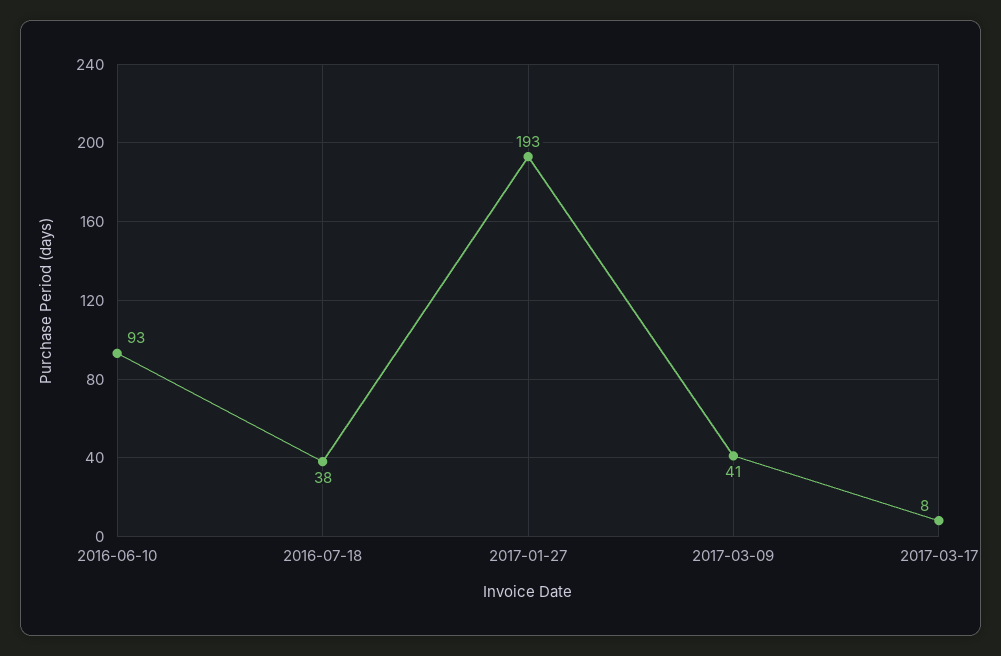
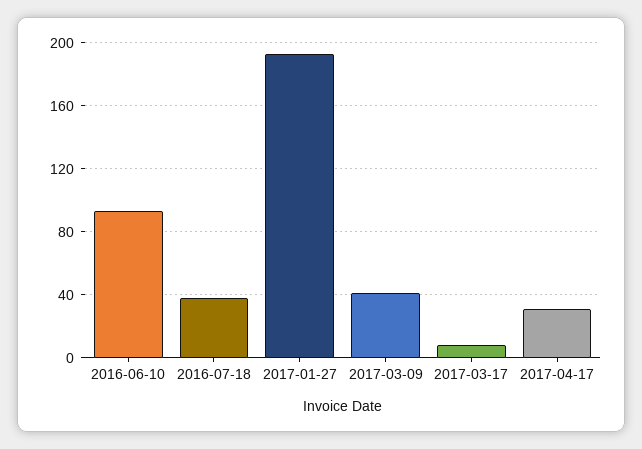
2017-04-17: none -> 30

